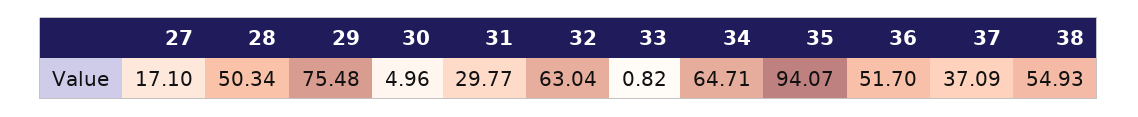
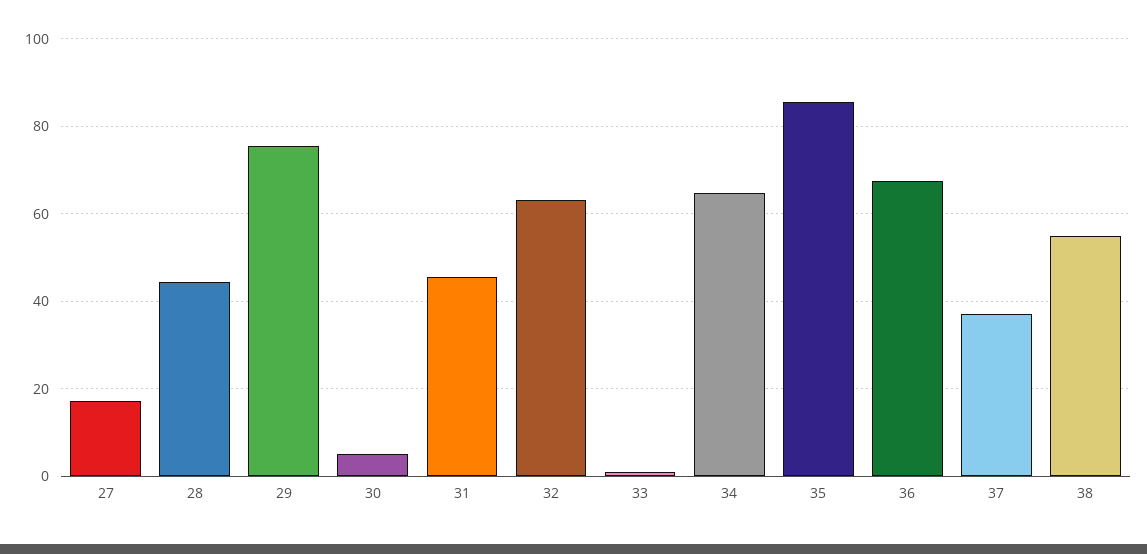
28: 50.34 -> 44
31: 29.77 -> 46
35: 94.07 -> 86
36: 51.7 -> 68

